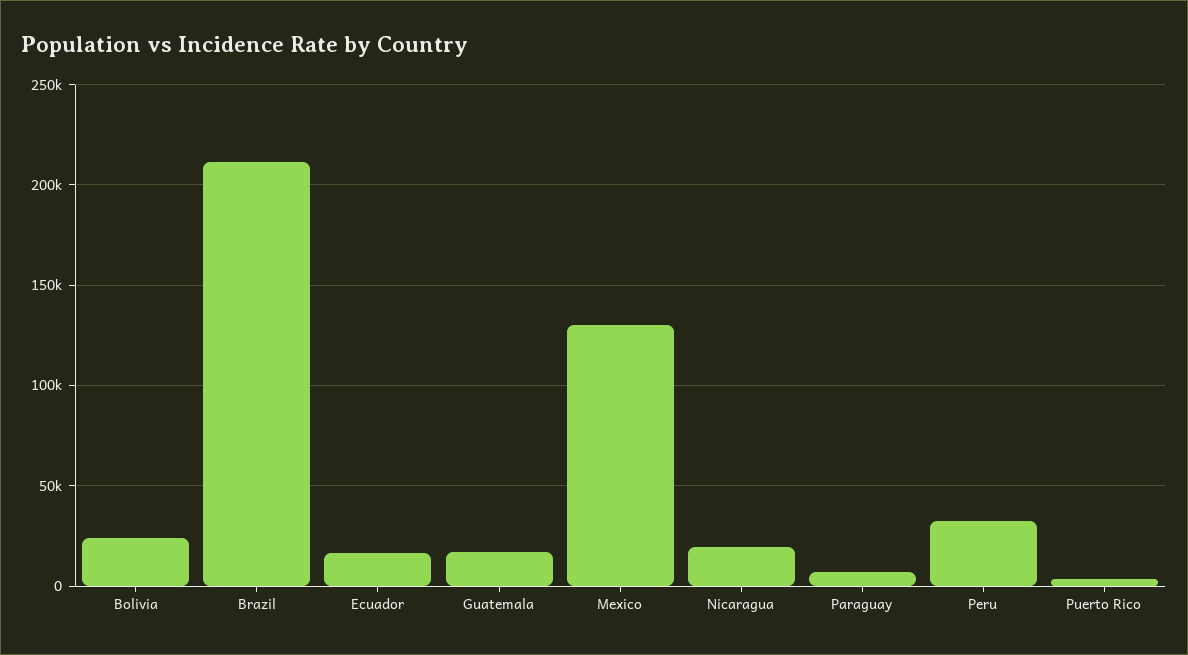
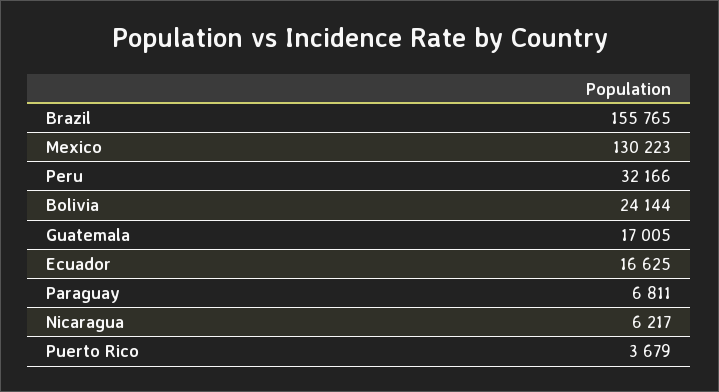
Brazil: 210000 -> 155765
Nicaragua: 20000 -> 6217

